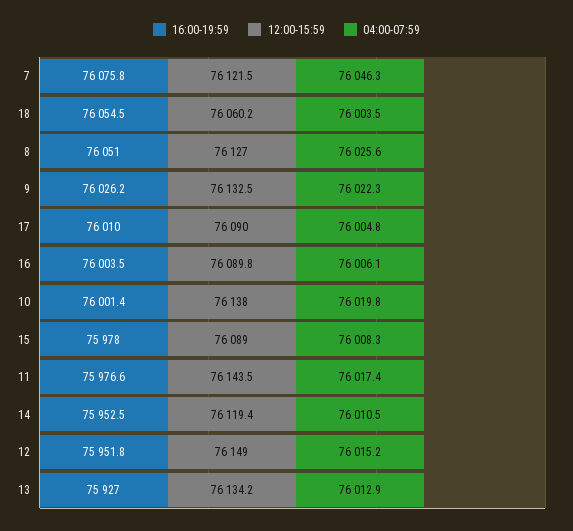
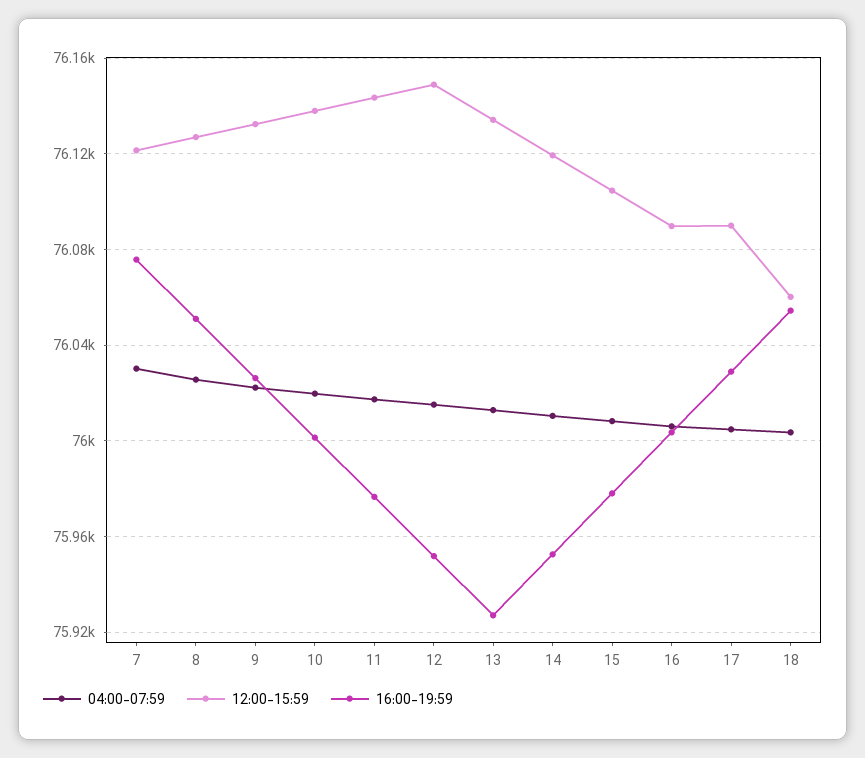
04:00-07:59, 7: 76046.3 -> 76030
16:00-19:59, 17: 76010 -> 76030
12:00-15:59, 15: 76089 -> 76105

